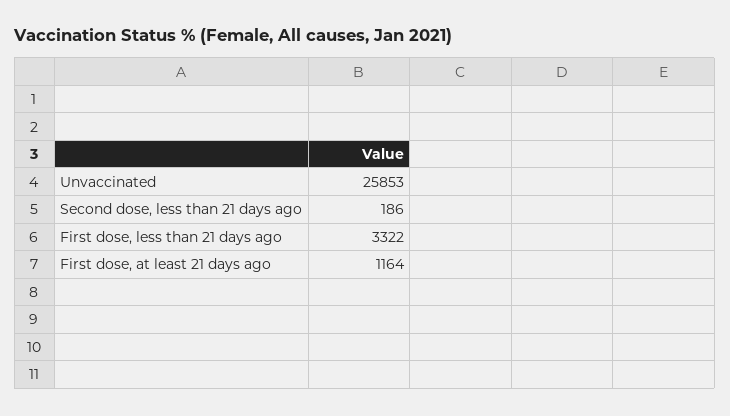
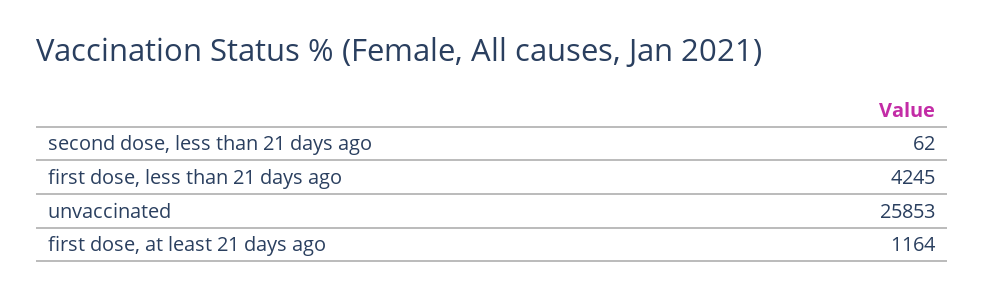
Second dose, less than 21 days ago: 186 -> 62
First dose, less than 21 days ago: 3322 -> 4245

